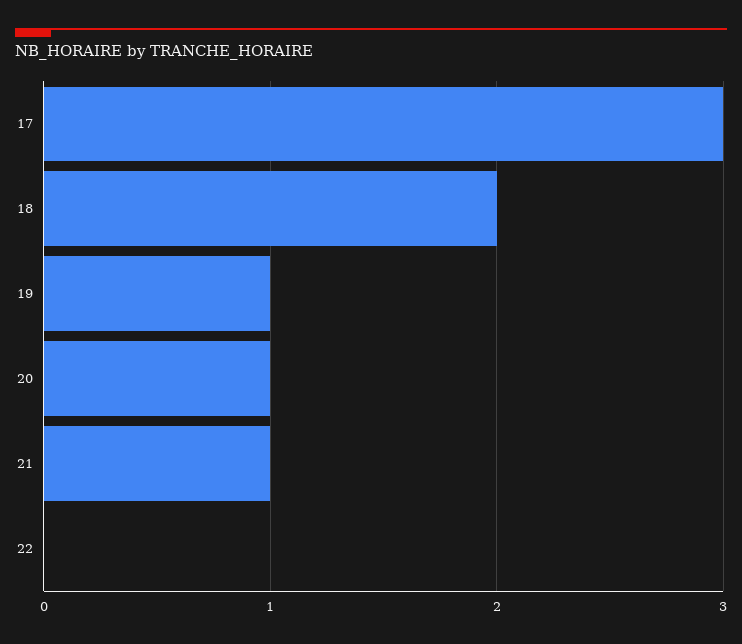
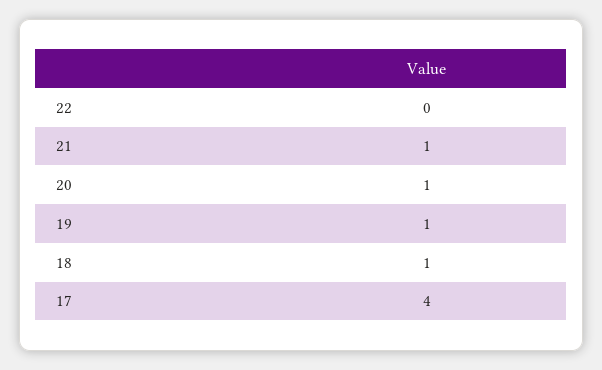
17: 3 -> 4
18: 2 -> 1

